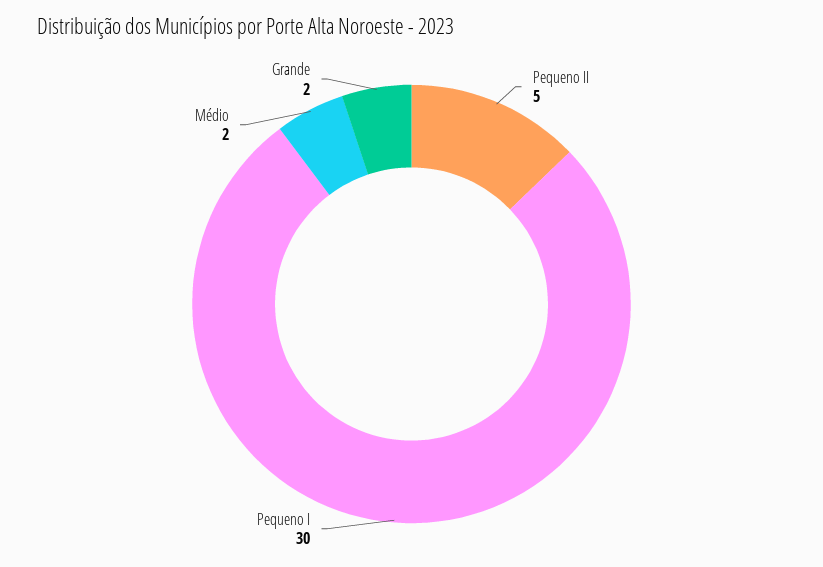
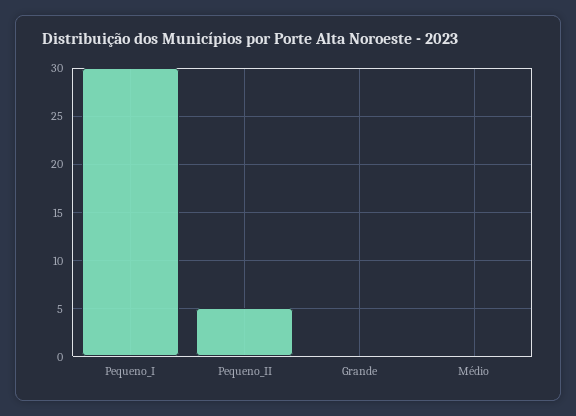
Médio: 2 -> 0
Grande: 2 -> 0

